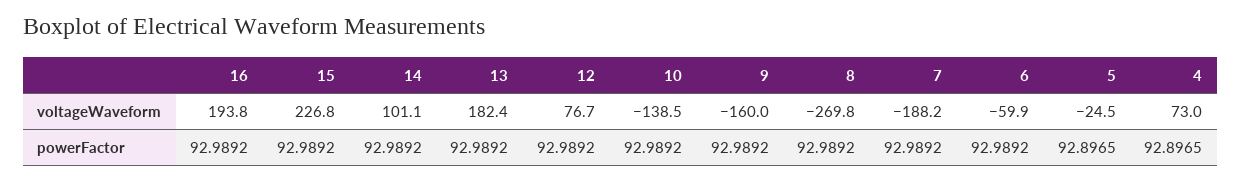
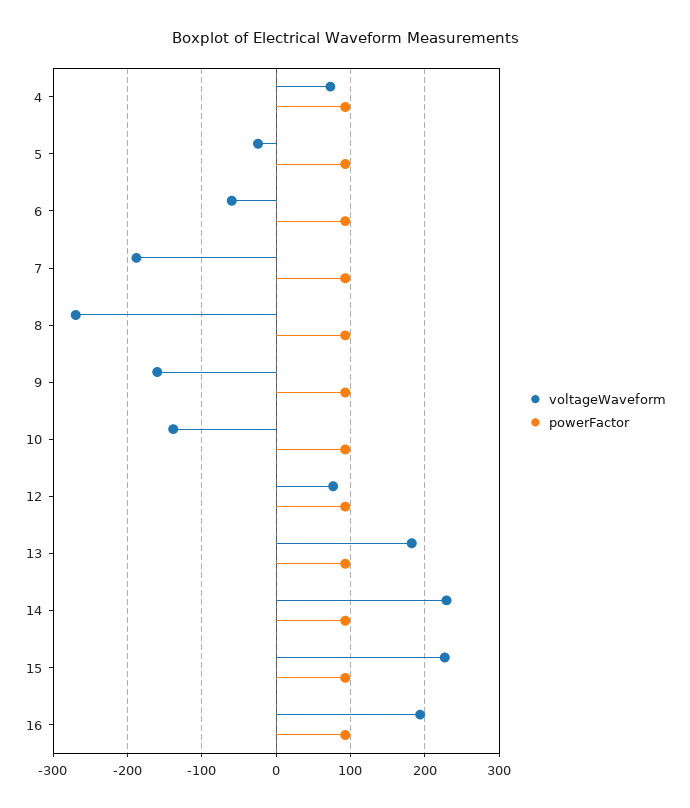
voltageWaveform, 14: 101.1 -> 230

